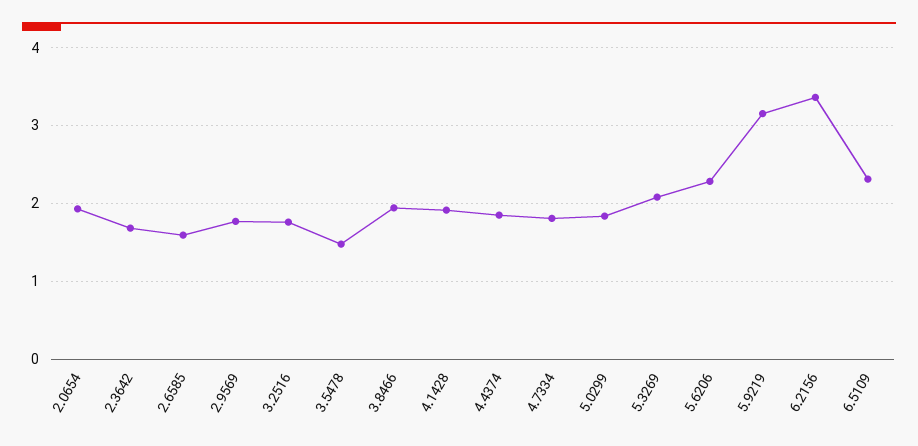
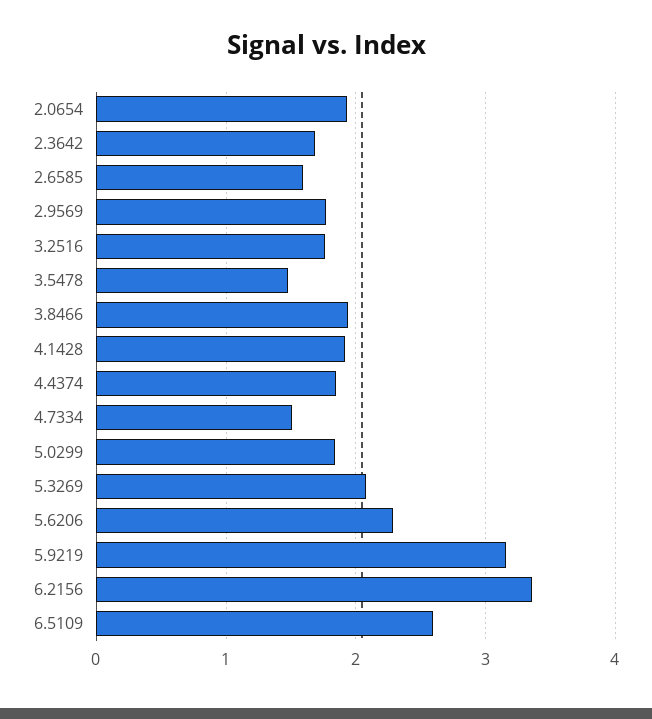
4.7334: 1.8 -> 1.5
6.5109: 2.3 -> 2.6

